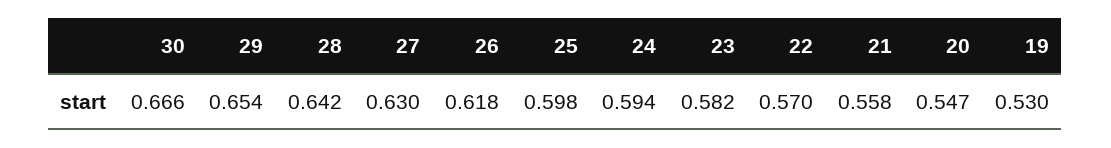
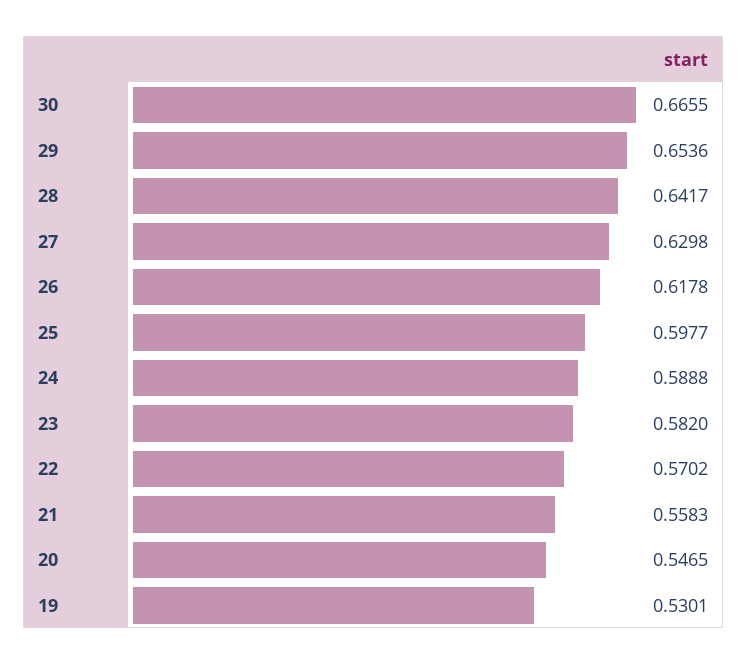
24: 0.594 -> 0.5888

